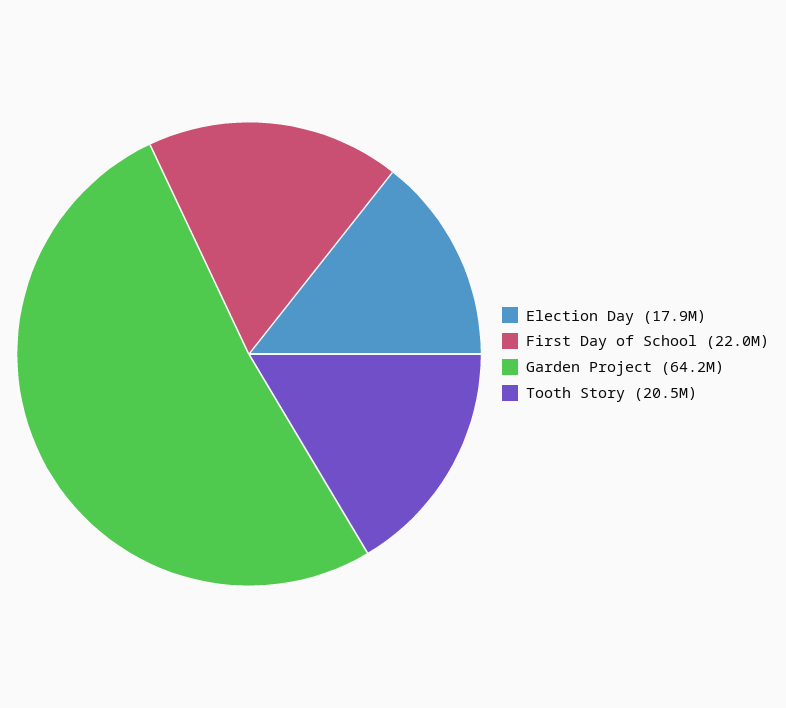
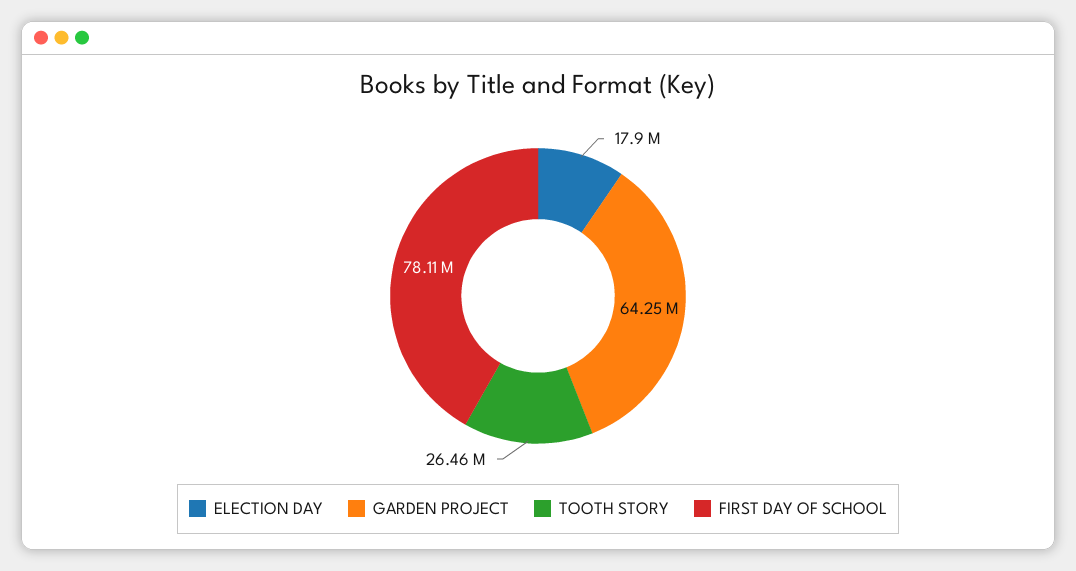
First Day of School: 22000000 -> 78110000
Tooth Story: 20500000 -> 26460000

